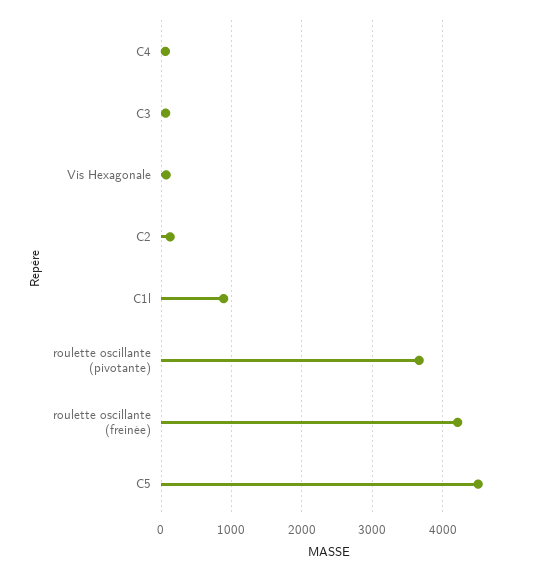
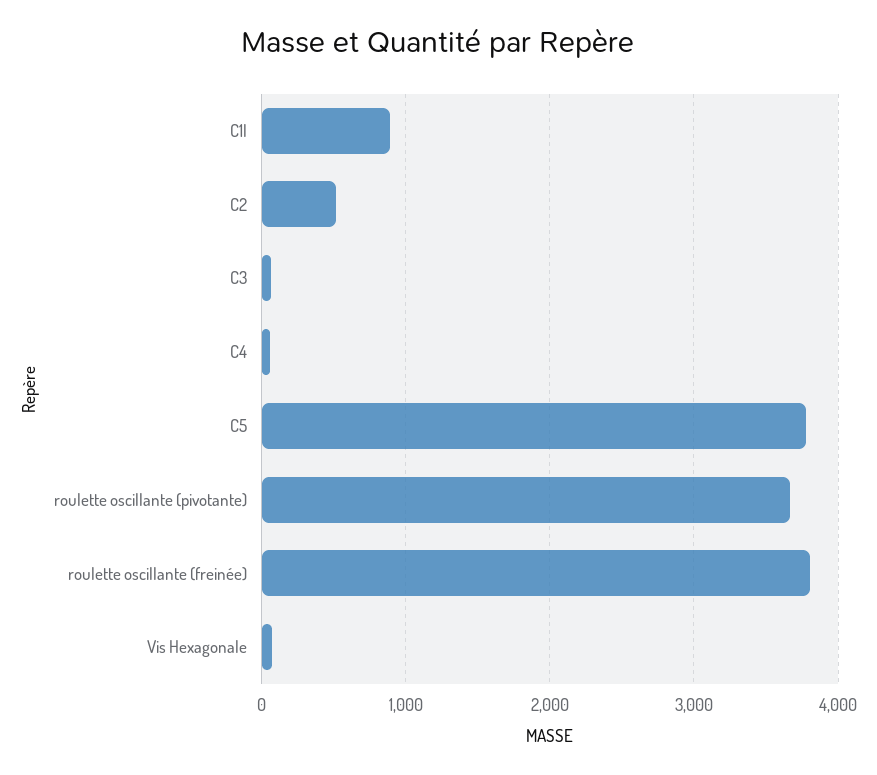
C2: 100 -> 500
roulette oscillante (freinée): 4200 -> 3800
C5: 4500 -> 3800

